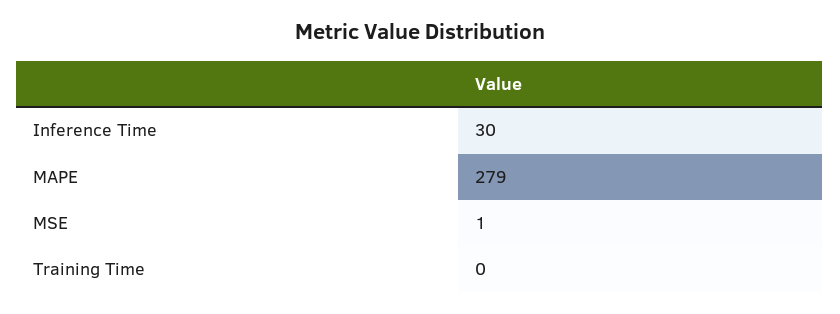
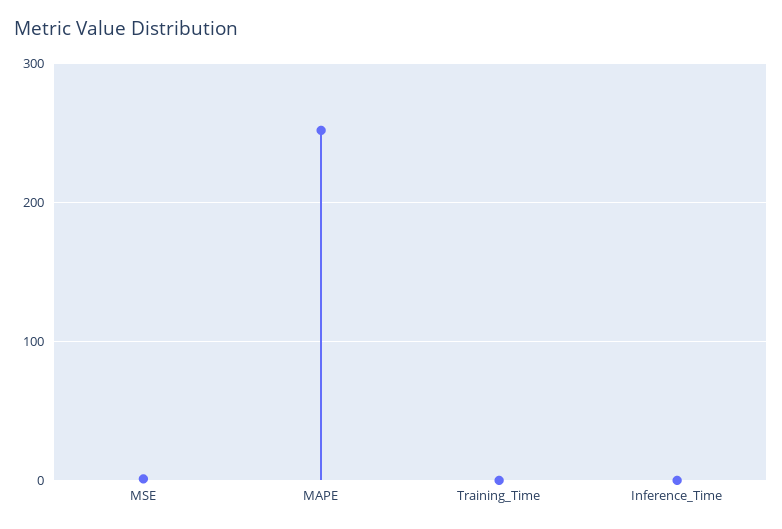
Inference Time: 30 -> 0
MAPE: 279 -> 250

